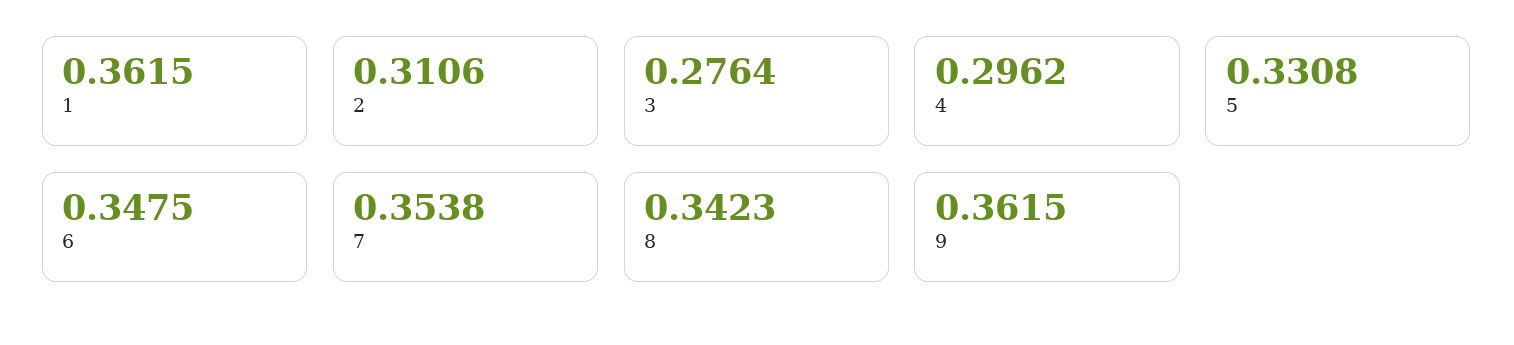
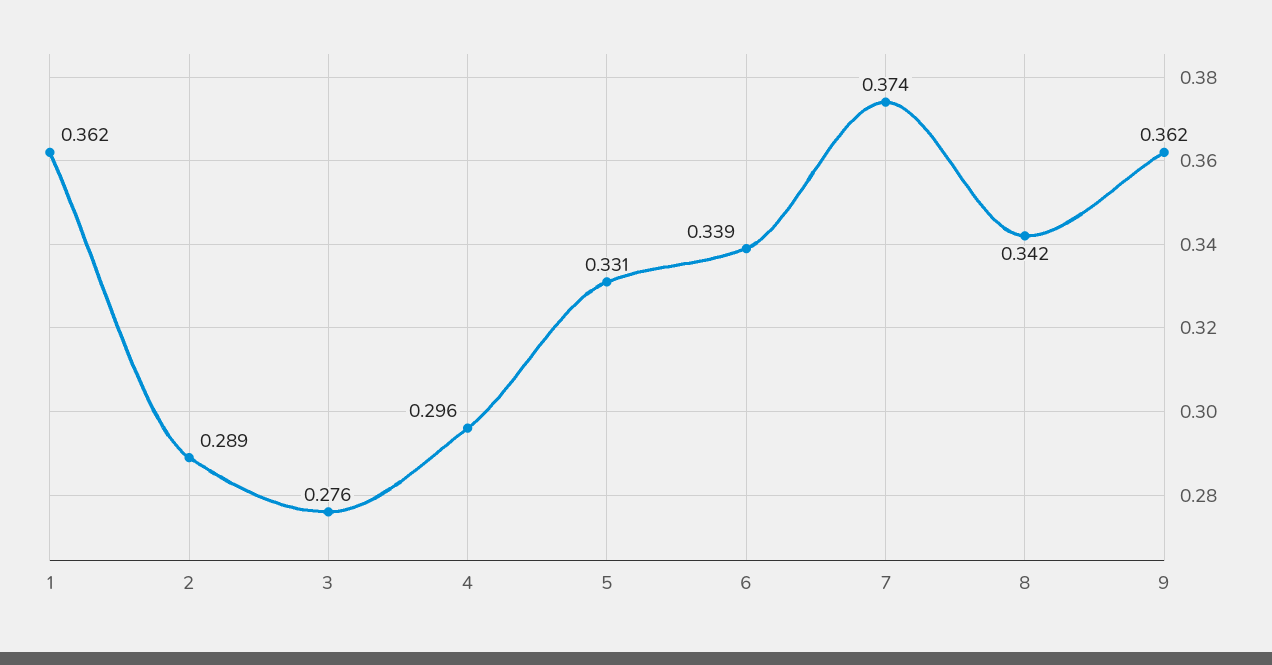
2: 0.3106 -> 0.289
6: 0.3475 -> 0.339
7: 0.3538 -> 0.374

